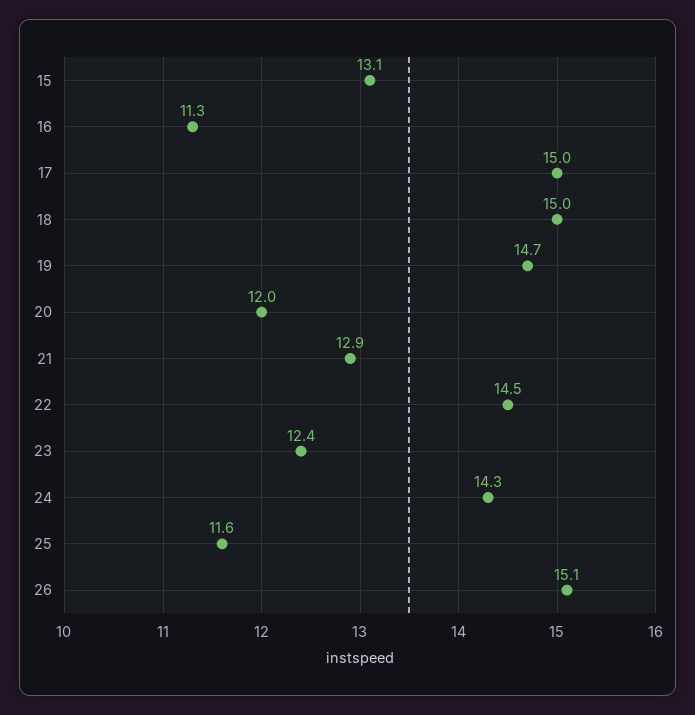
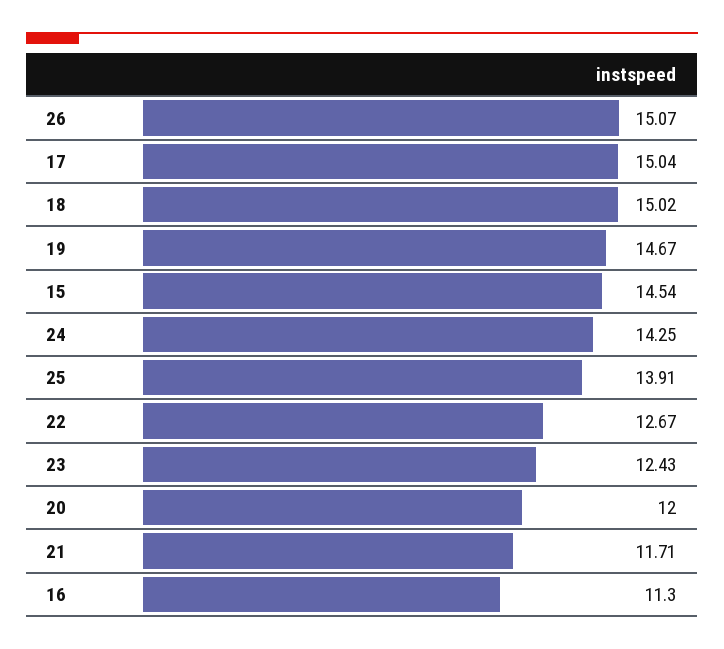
15: 13.1 -> 14.54
21: 12.9 -> 11.71
22: 14.5 -> 12.67
25: 11.6 -> 13.91

